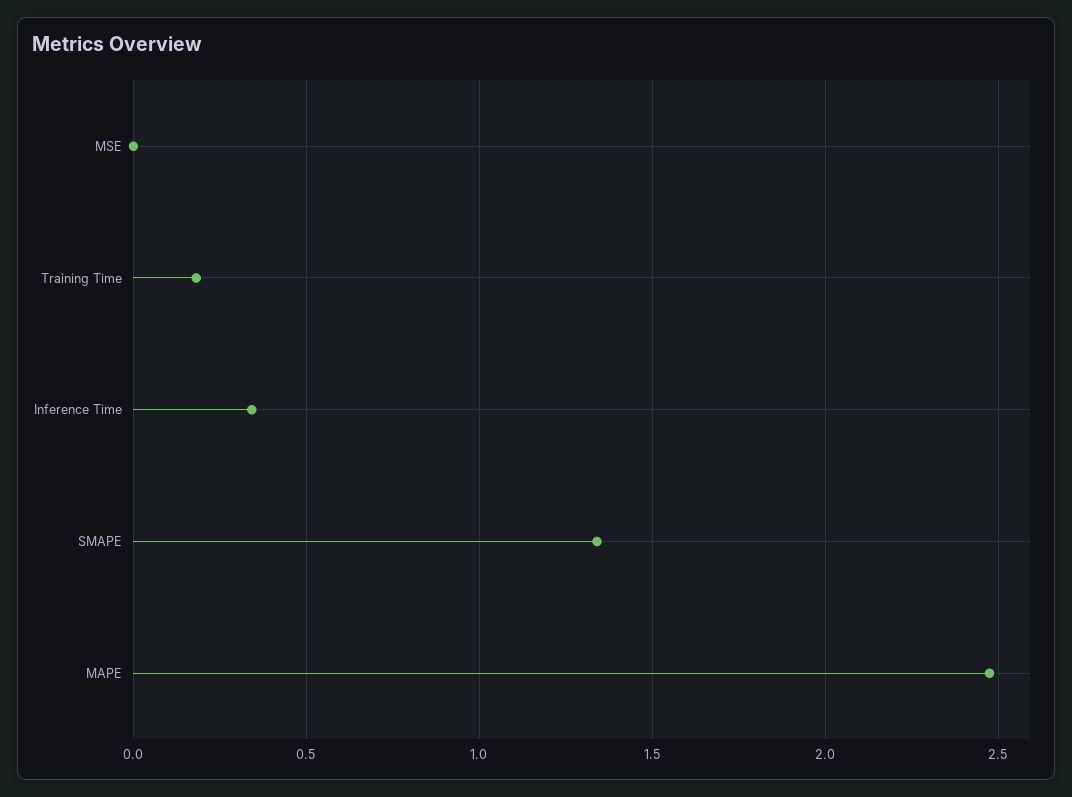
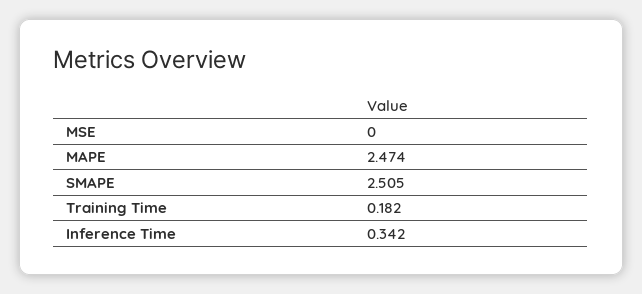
SMAPE: 1.35 -> 2.505

